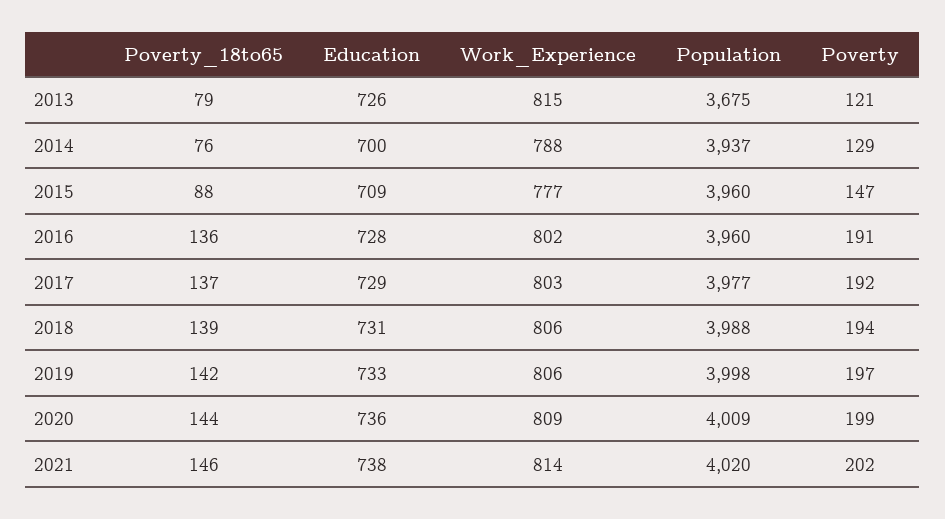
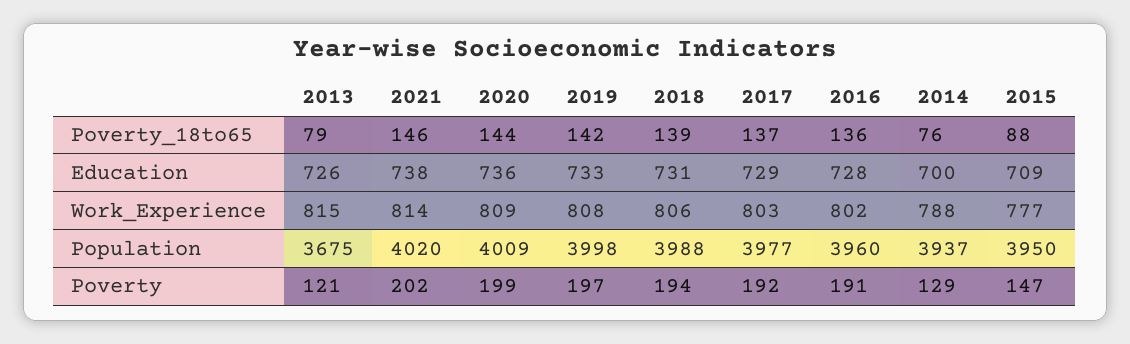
Population, 2015: 3960 -> 3950
Work_Experience, 2019: 806 -> 808

